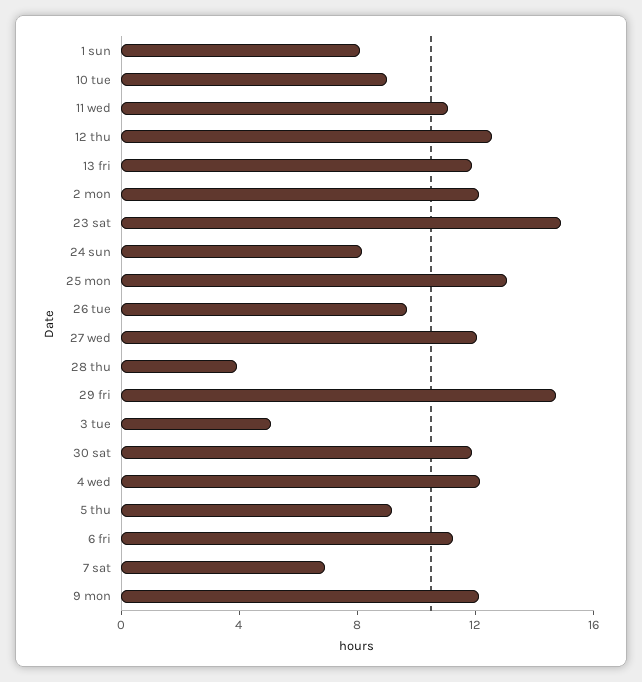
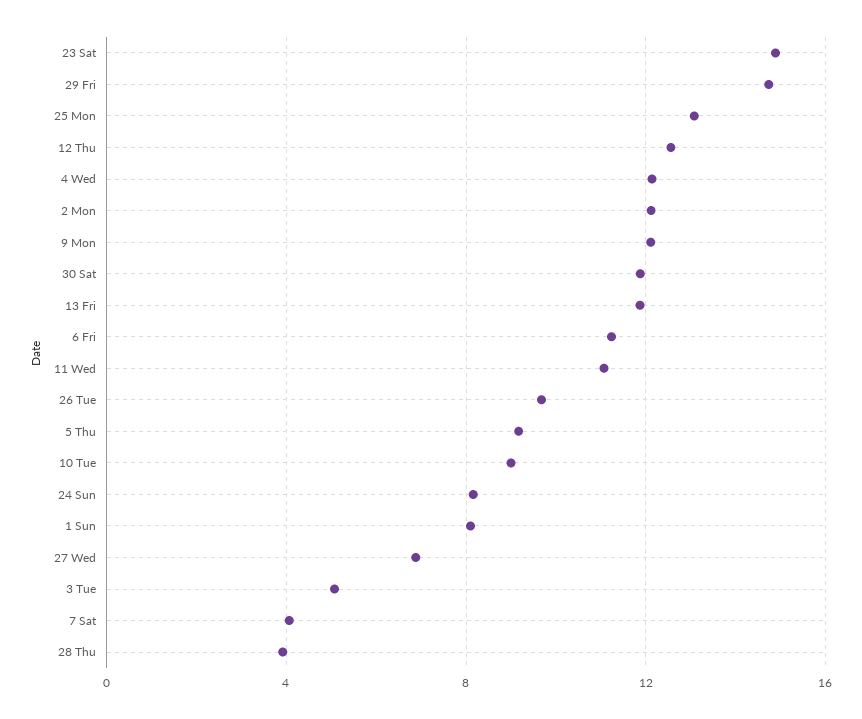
27 wed: 12 -> 7
7 sat: 7 -> 4

